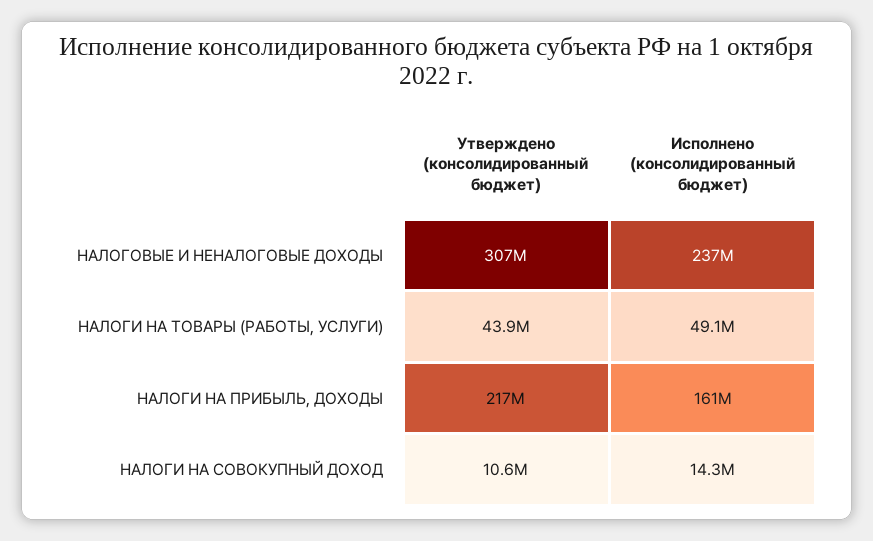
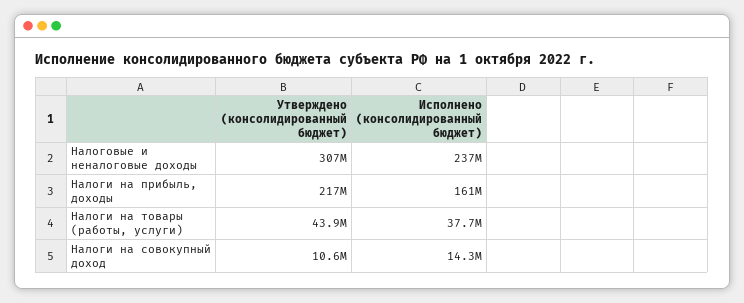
Исполнено (консолидированный бюджет), НАЛОГИ НА ТОВАРЫ (РАБОТЫ, УСЛУГИ): 49100000 -> 37700000

